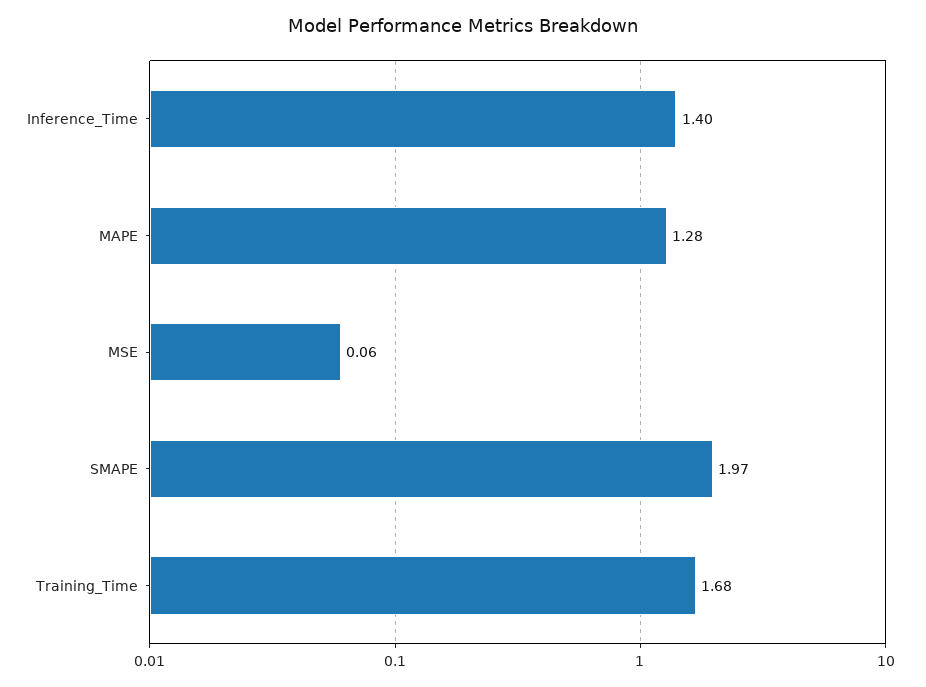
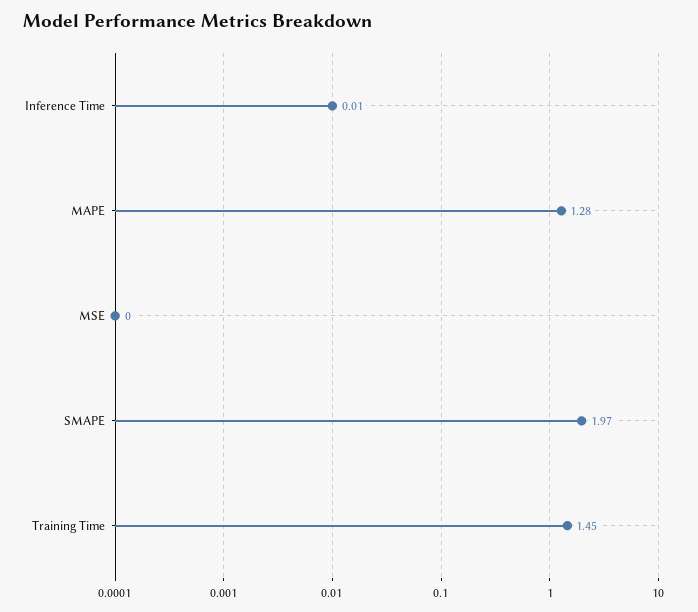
Inference_Time: 1.4 -> 0.01
MSE: 0.06 -> 0
Training_Time: 1.68 -> 1.45

